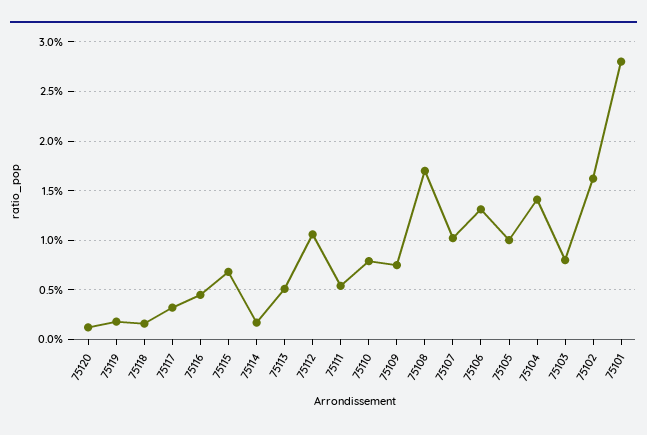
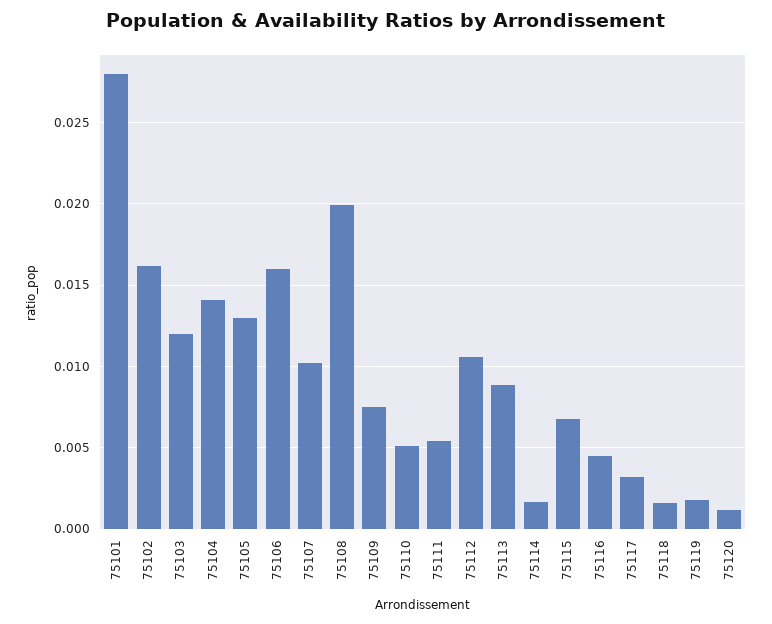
75113: 0.005 -> 0.009
75110: 0.008 -> 0.005
75108: 0.017 -> 0.02
75106: 0.013 -> 0.016
75105: 0.01 -> 0.013
75103: 0.008 -> 0.012

